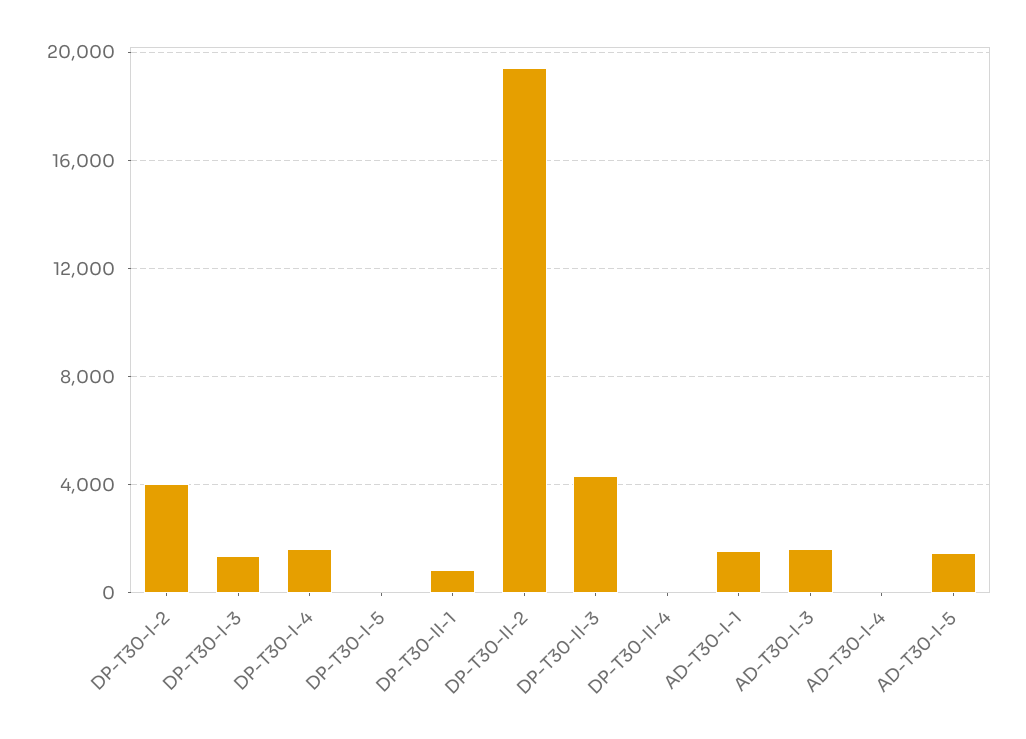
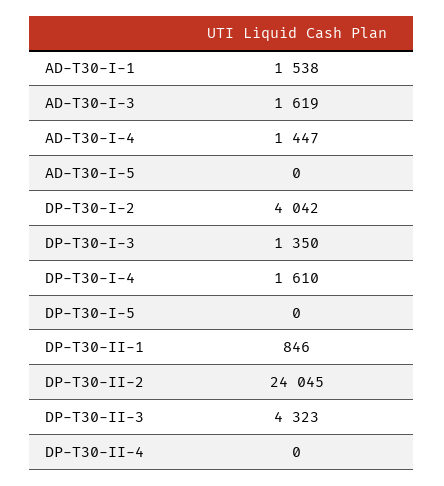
DP-T30-II-2: 19500 -> 24045
AD-T30-I-4: 0 -> 1447
AD-T30-I-5: 1500 -> 0

